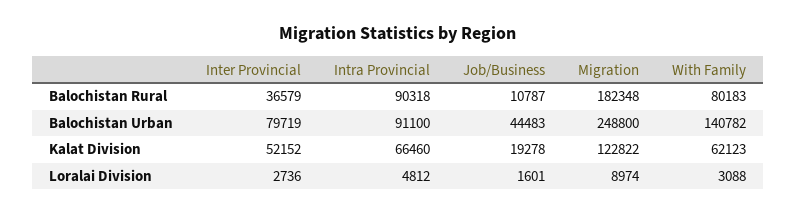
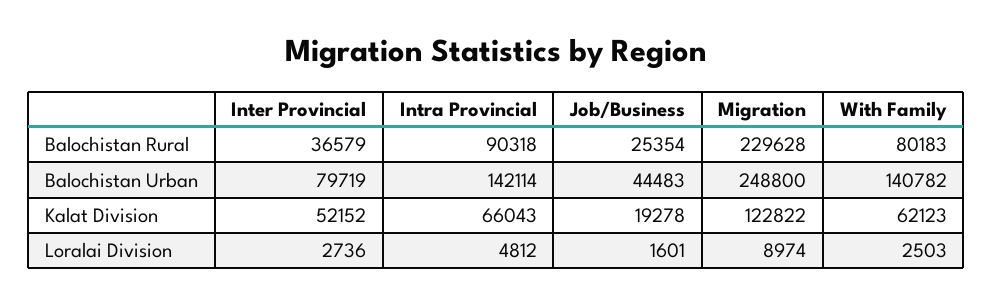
Job/Business, Balochistan Rural: 10787 -> 25354
Migration, Balochistan Rural: 182348 -> 229628
Intra Provincial, Balochistan Urban: 91100 -> 142114
Intra Provincial, Kalat Division: 66460 -> 66043
With Family, Loralai Division: 3088 -> 2503

